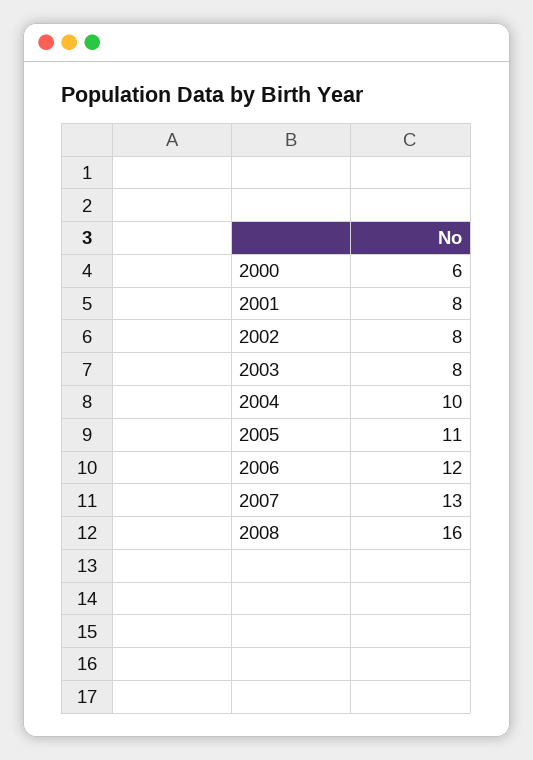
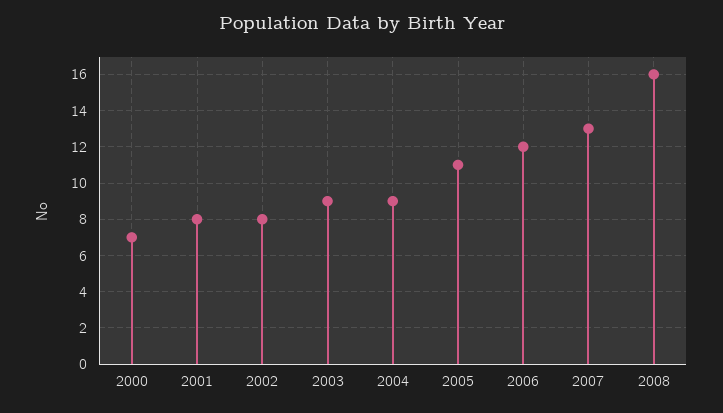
2000: 6 -> 7
2003: 8 -> 9
2004: 10 -> 9

